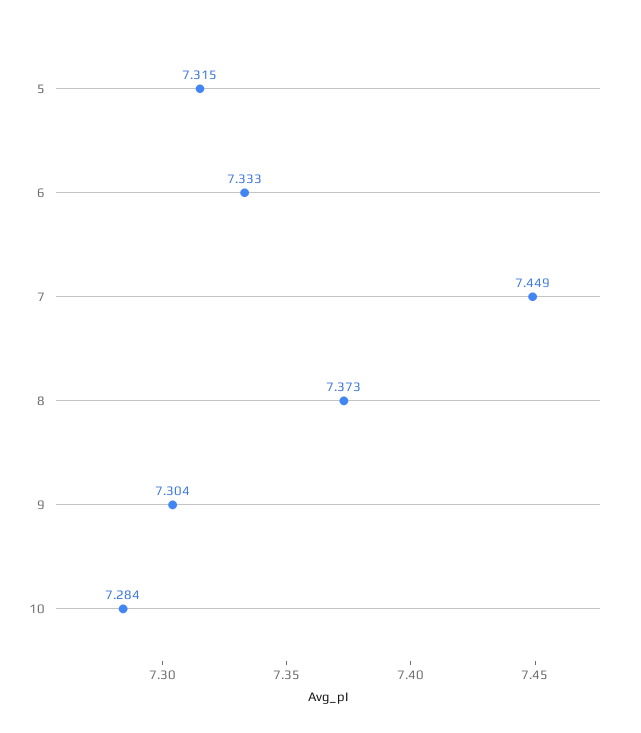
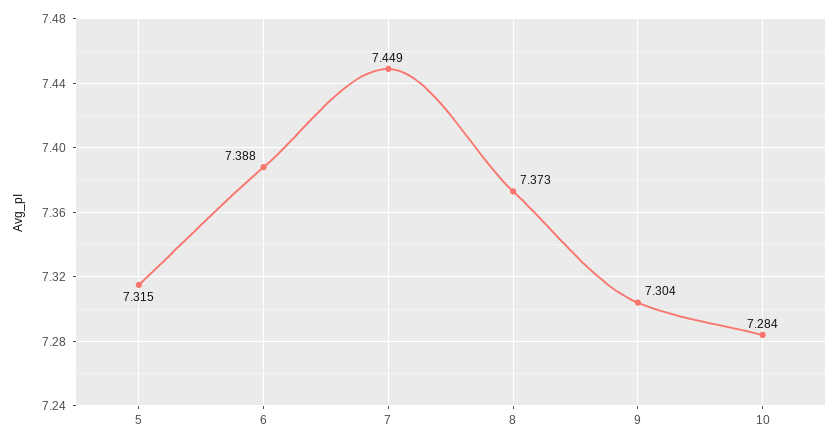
6: 7.333 -> 7.388

